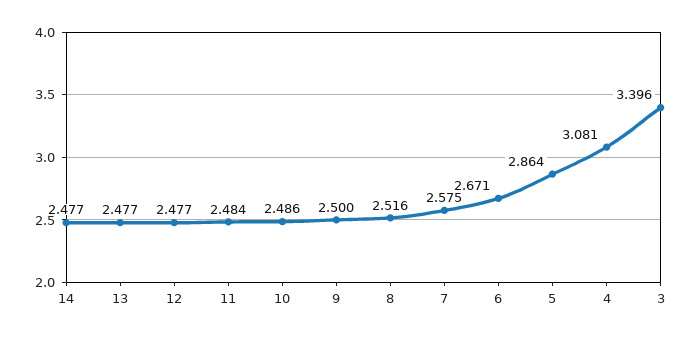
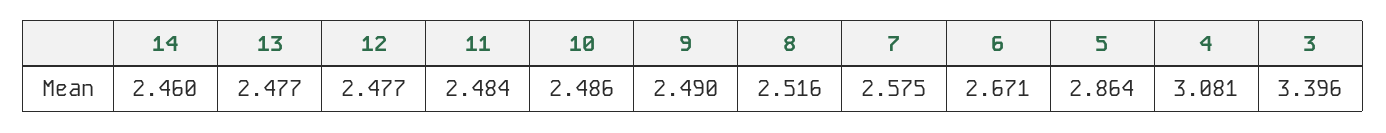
14: 2.477 -> 2.46
9: 2.5 -> 2.49

